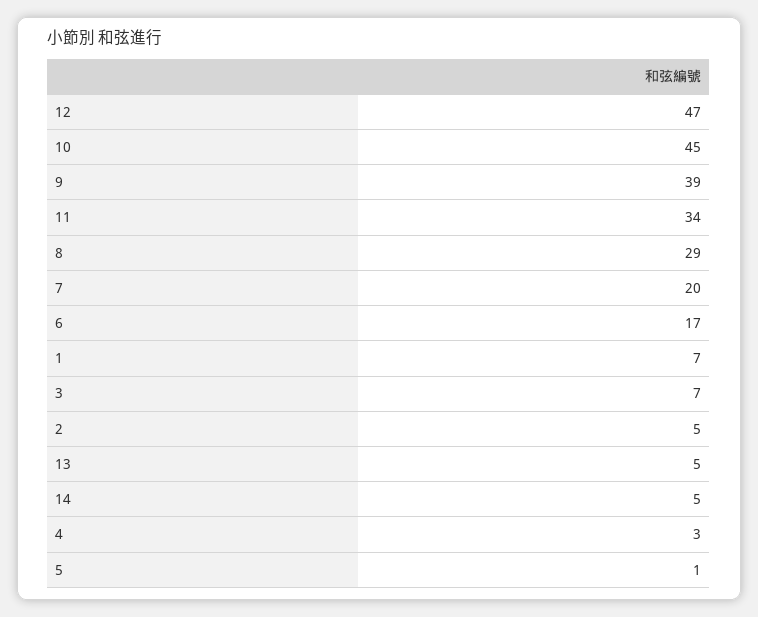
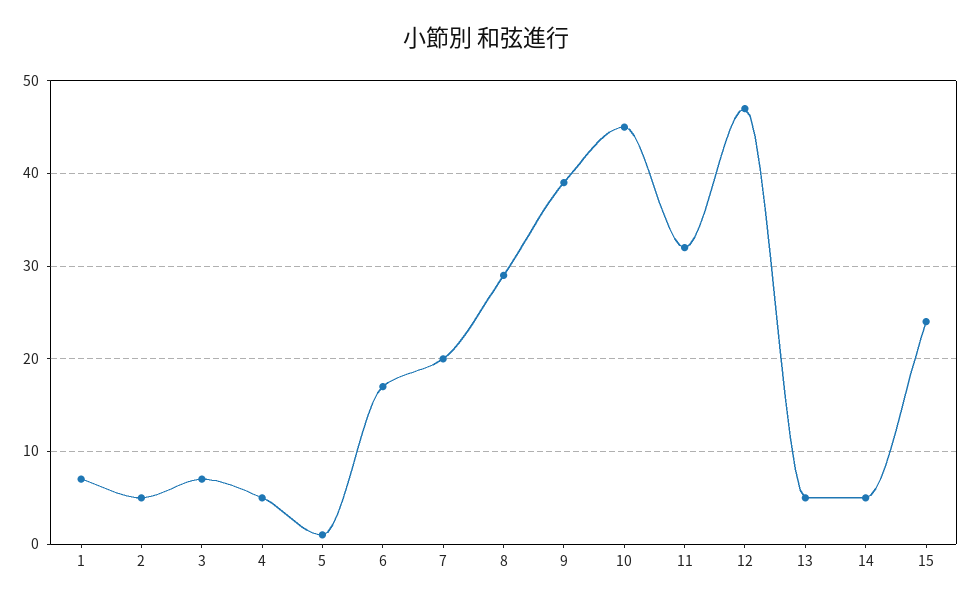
11: 34 -> 32
4: 3 -> 5
15: none -> 24

